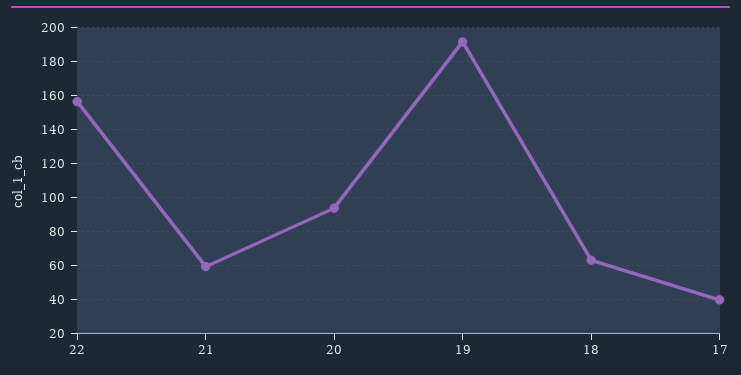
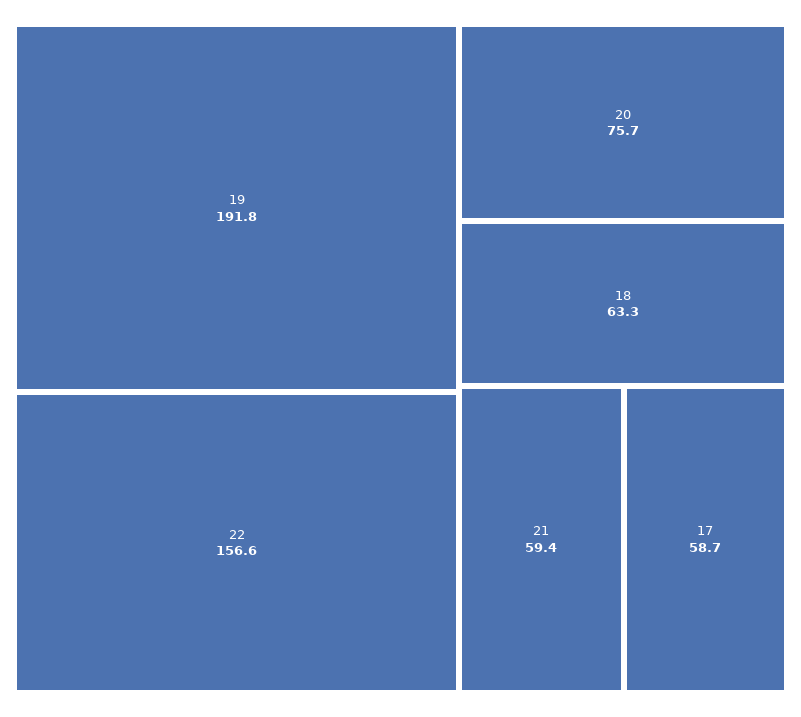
20: 95 -> 75.7
17: 40 -> 58.7

